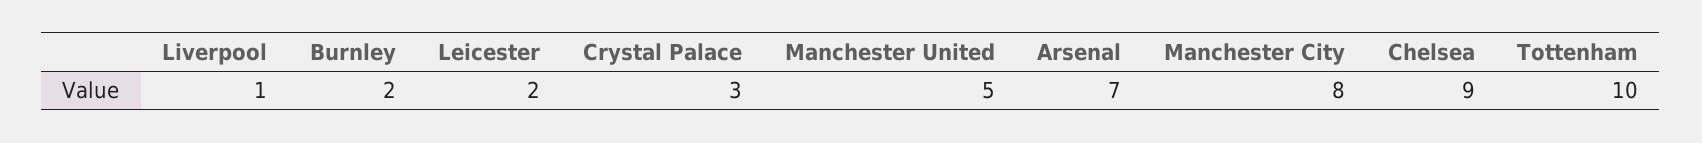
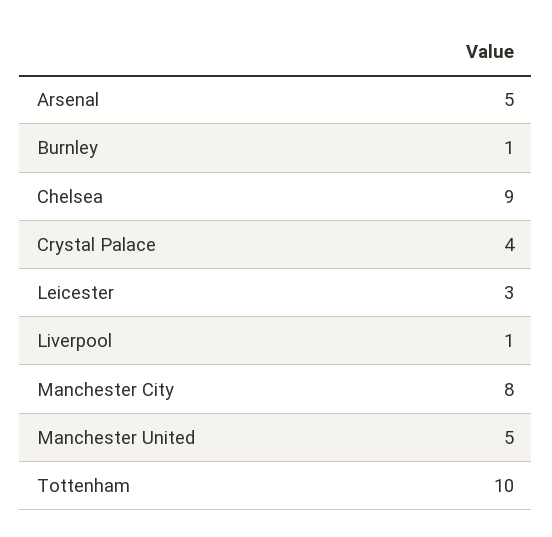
Burnley: 2 -> 1
Leicester: 2 -> 3
Crystal Palace: 3 -> 4
Arsenal: 7 -> 5

